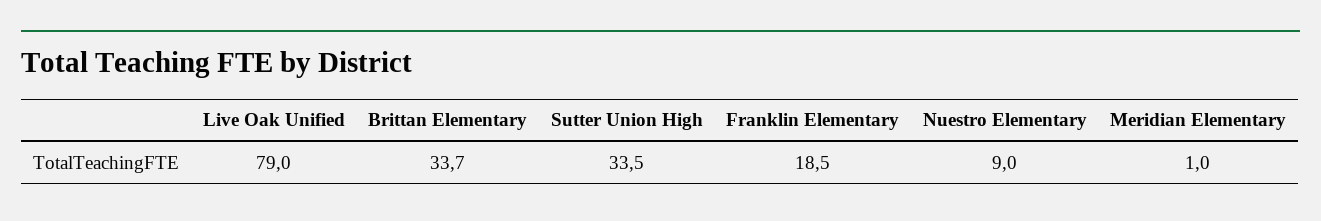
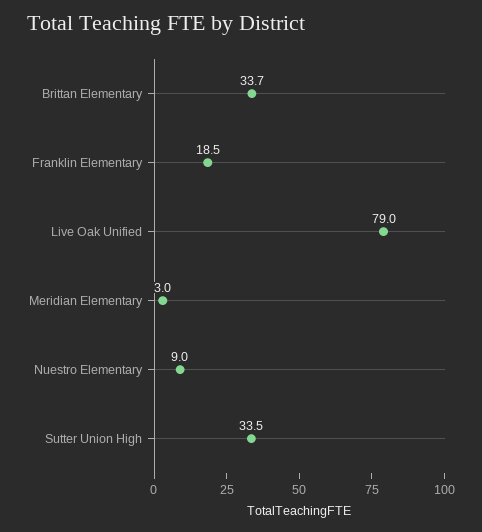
Meridian Elementary: 1 -> 3

